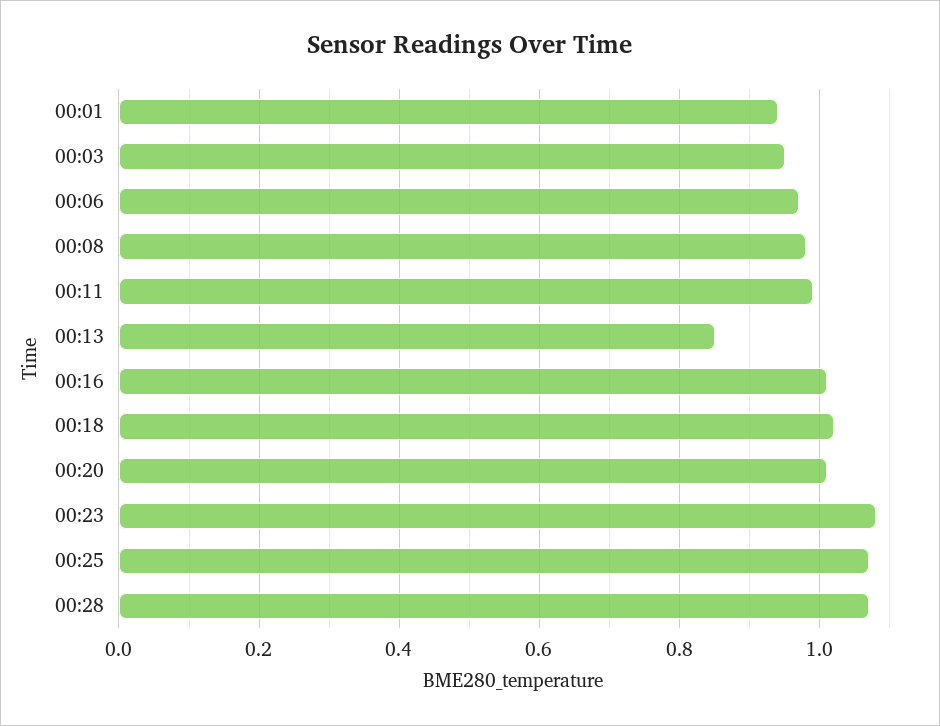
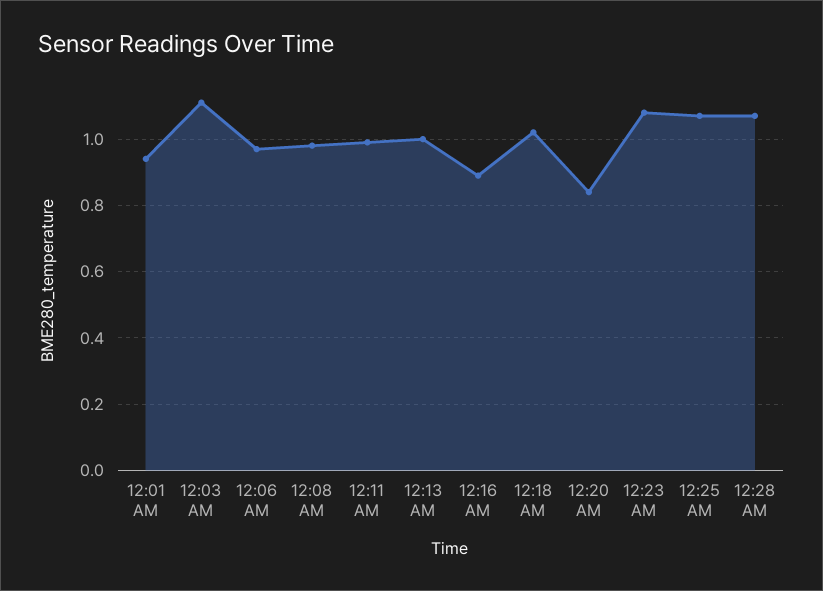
00:03: 0.95 -> 1.1
00:13: 0.85 -> 1
00:16: 1 -> 0.9
00:20: 1 -> 0.85

